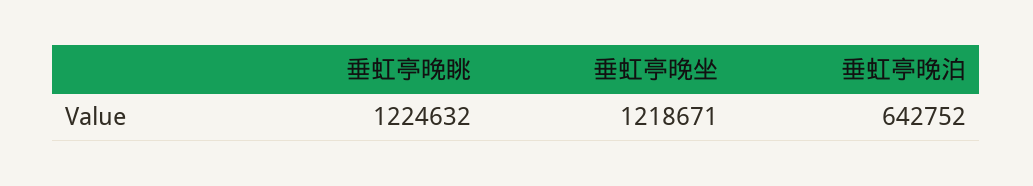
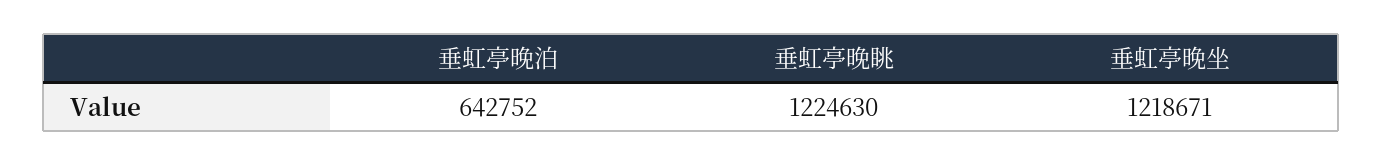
垂虹亭晚眺: 1224632 -> 1224630

